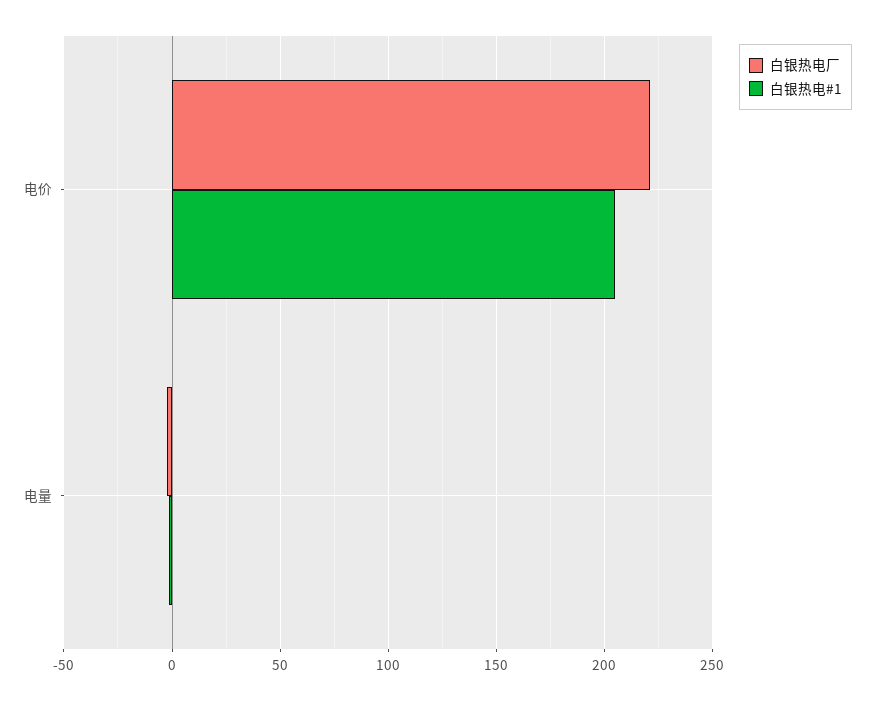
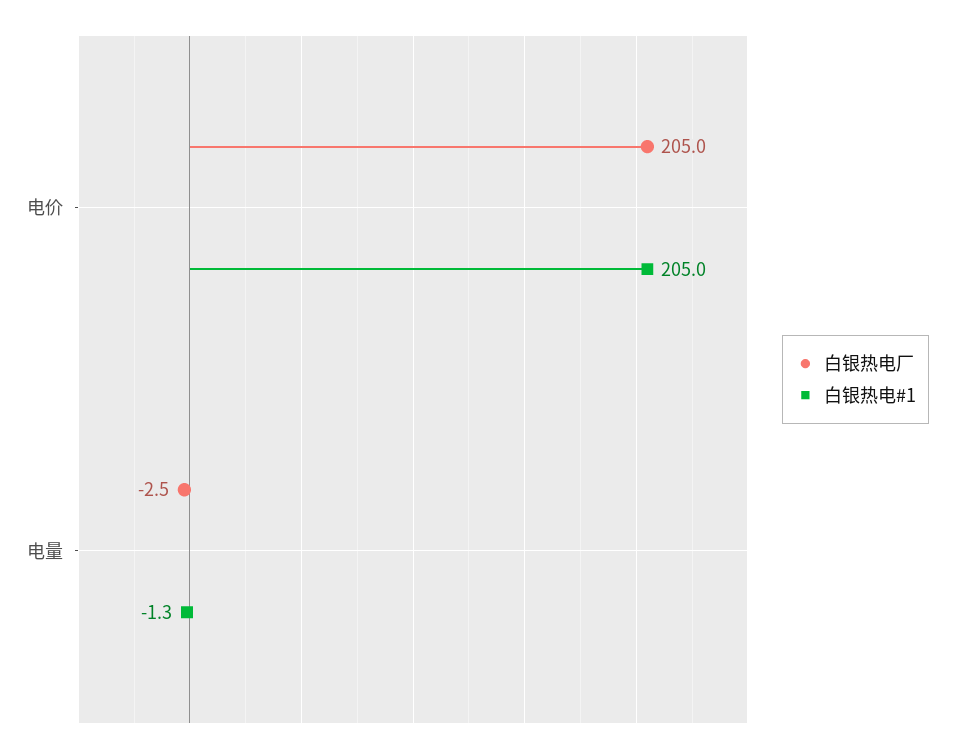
白银热电厂, 电价: 220 -> 205

